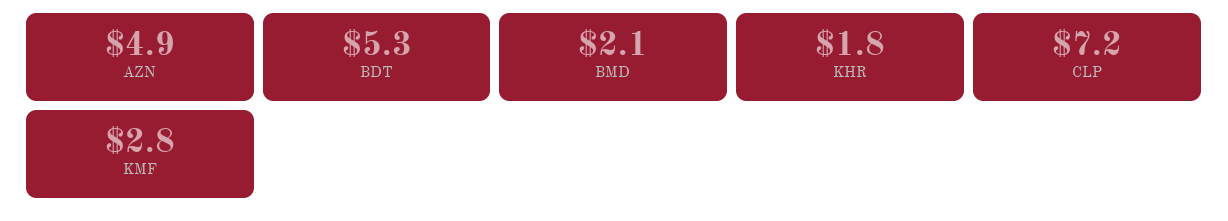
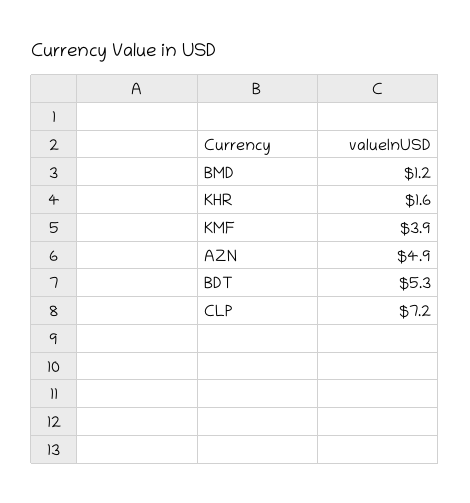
BMD: 2.1 -> 1.2
KHR: 1.8 -> 1.6
KMF: 2.8 -> 3.9

